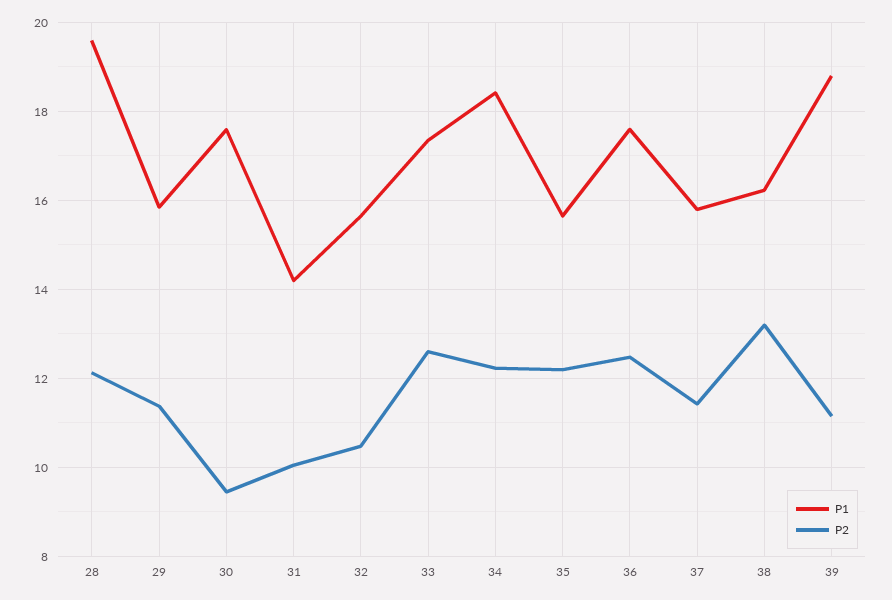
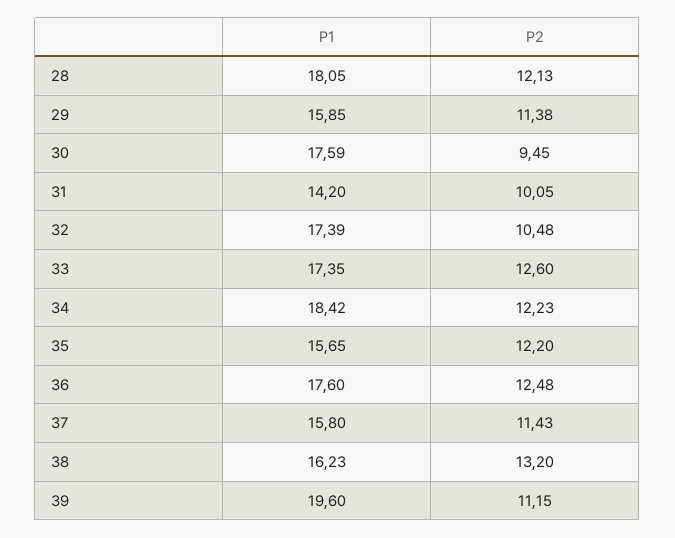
P1, 28: 19.6 -> 18.05
P1, 32: 15.6 -> 17.39
P1, 39: 18.8 -> 19.6

